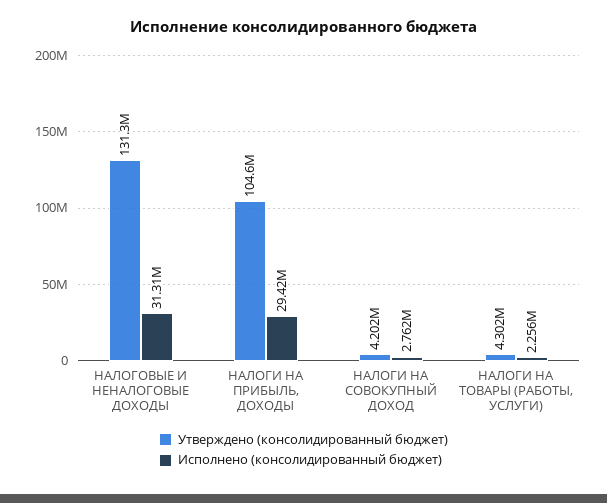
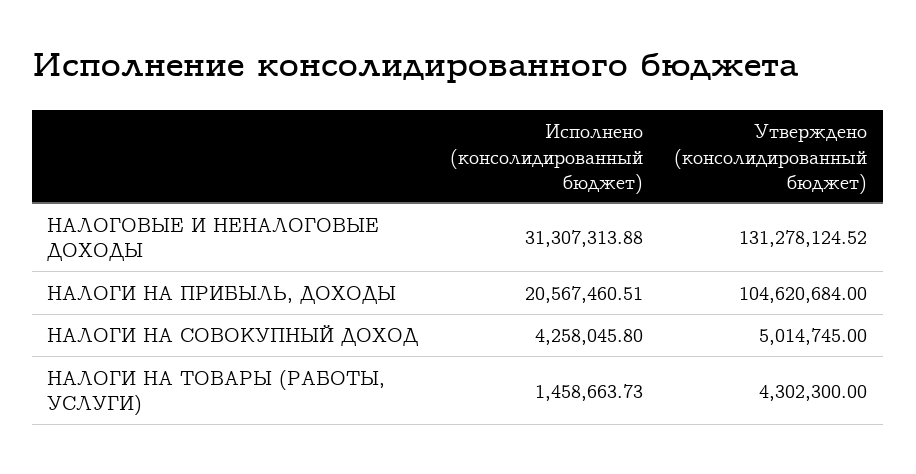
Исполнено (консолидированный бюджет), НАЛОГИ НА ПРИБЫЛЬ, ДОХОДЫ: 29420000 -> 20567460.51
Утверждено (консолидированный бюджет), НАЛОГИ НА СОВОКУПНЫЙ ДОХОД: 4202000 -> 5014745
Исполнено (консолидированный бюджет), НАЛОГИ НА СОВОКУПНЫЙ ДОХОД: 2762000 -> 4258045.8
Исполнено (консолидированный бюджет), НАЛОГИ НА ТОВАРЫ (РАБОТЫ, УСЛУГИ): 2256000 -> 1458663.73

